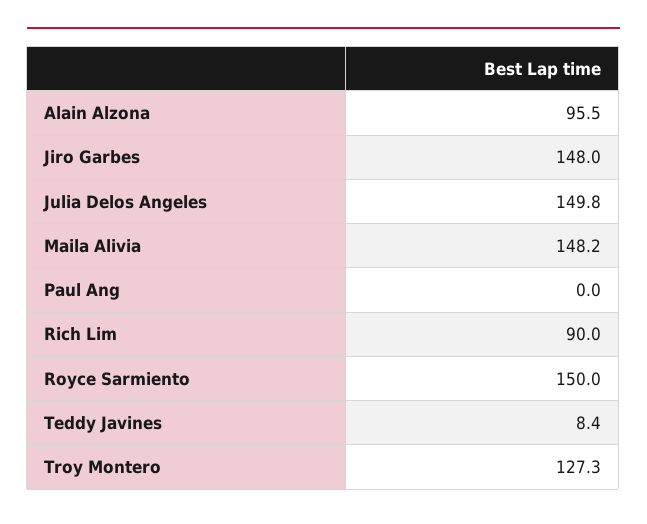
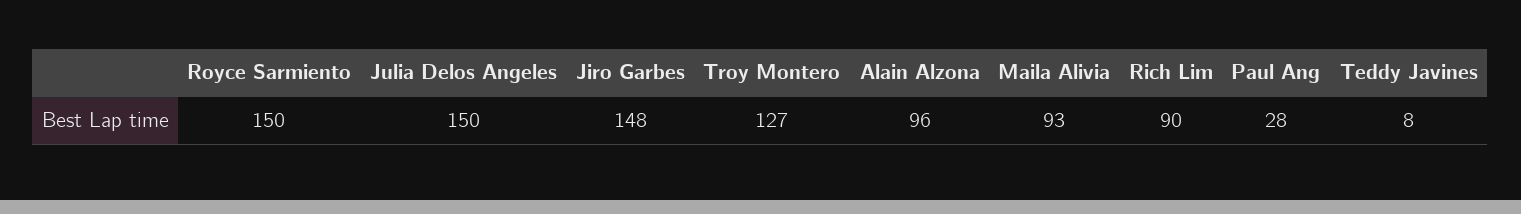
Maila Alivia: 148.2 -> 93
Paul Ang: 0 -> 28

